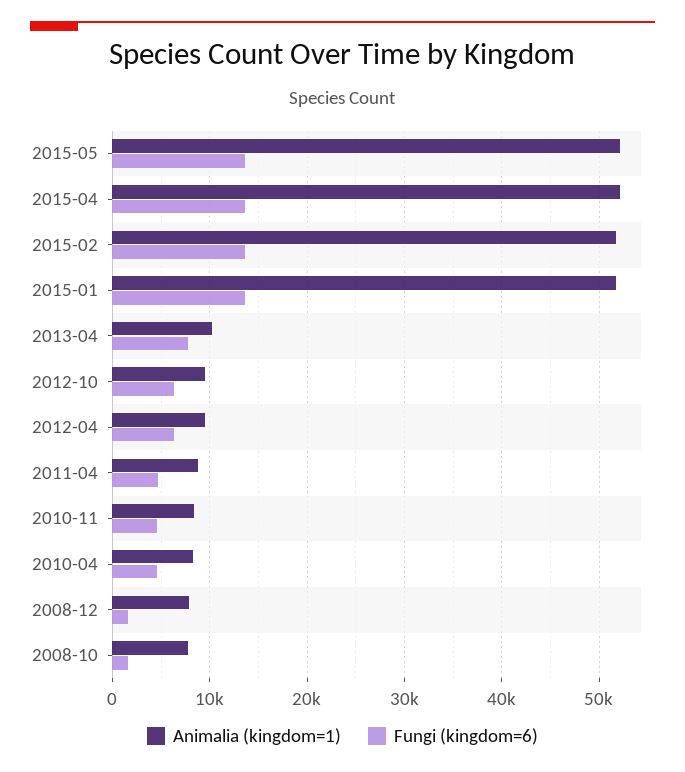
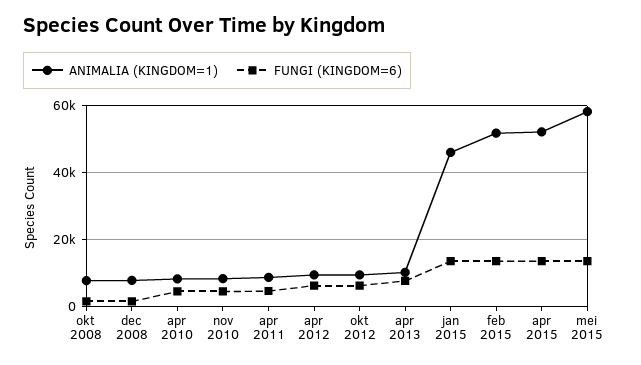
Animalia (kingdom=1), 2015-05: 52000 -> 58000
Animalia (kingdom=1), 2015-01: 52000 -> 46000

